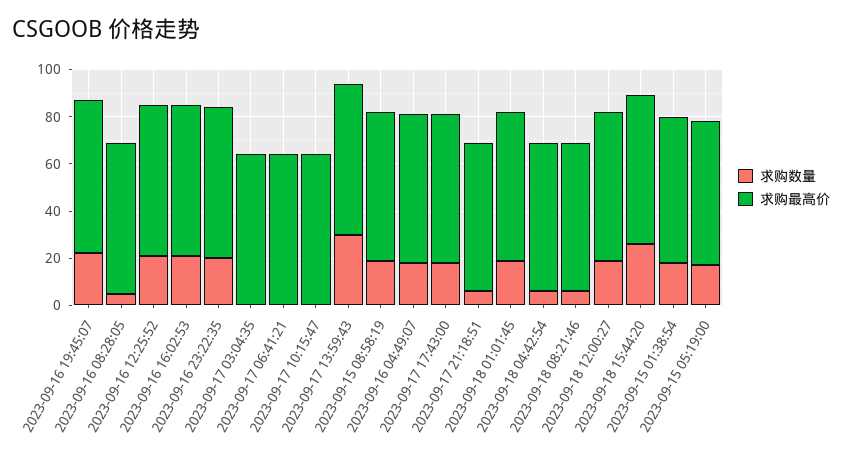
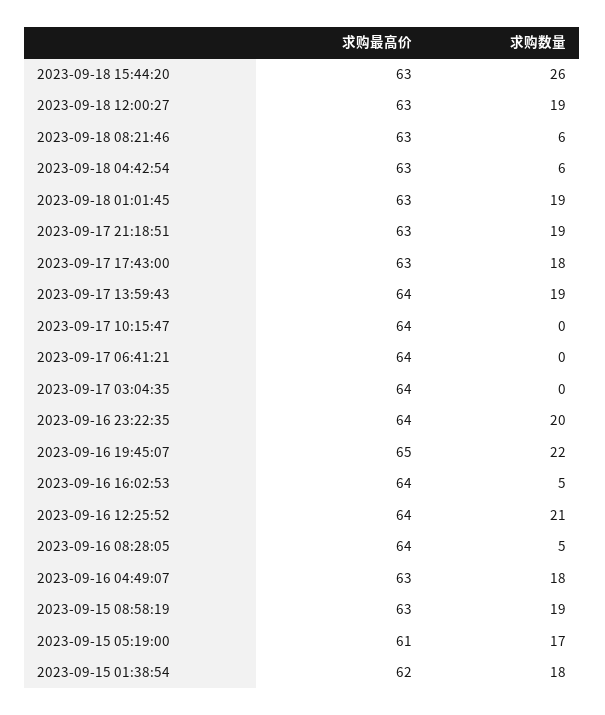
求购数量, 2023-09-16 16:02:53: 20 -> 5
求购数量, 2023-09-17 13:59:43: 30 -> 19
求购数量, 2023-09-17 21:18:51: 5 -> 19

